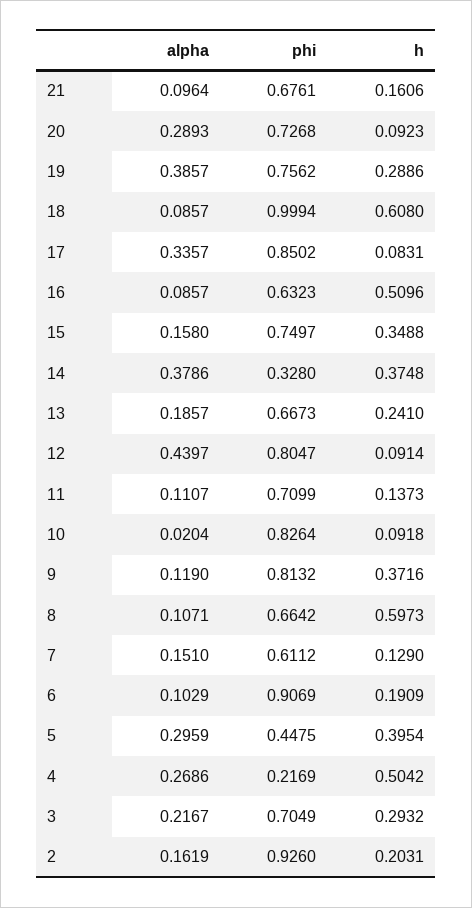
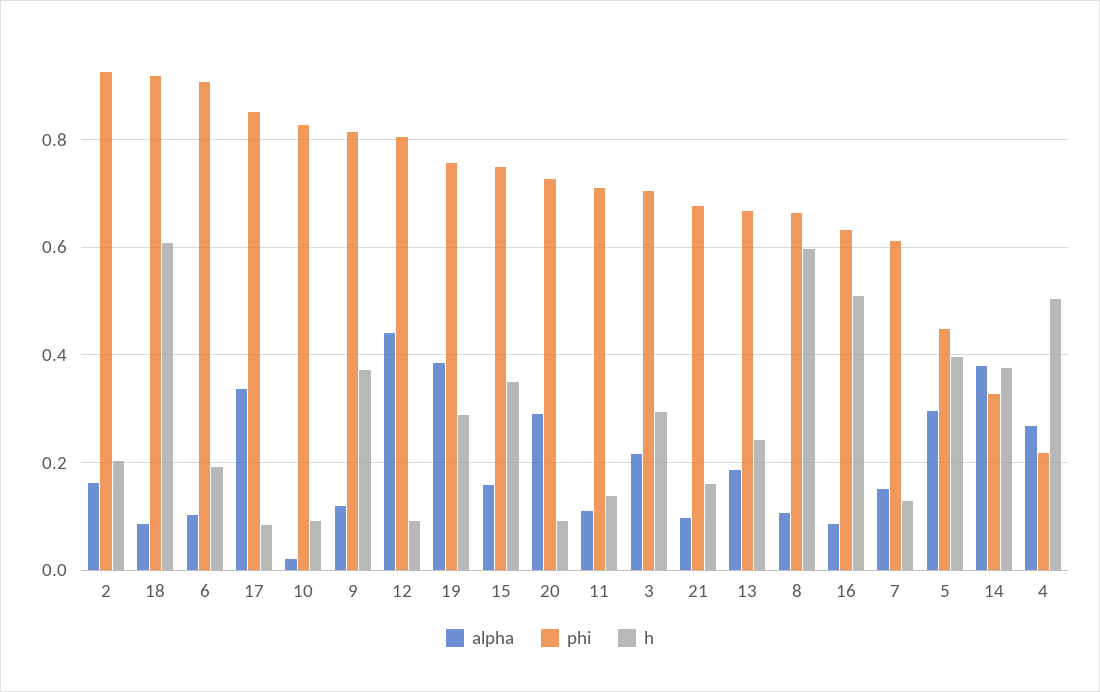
phi, 18: 0.9994 -> 0.92

